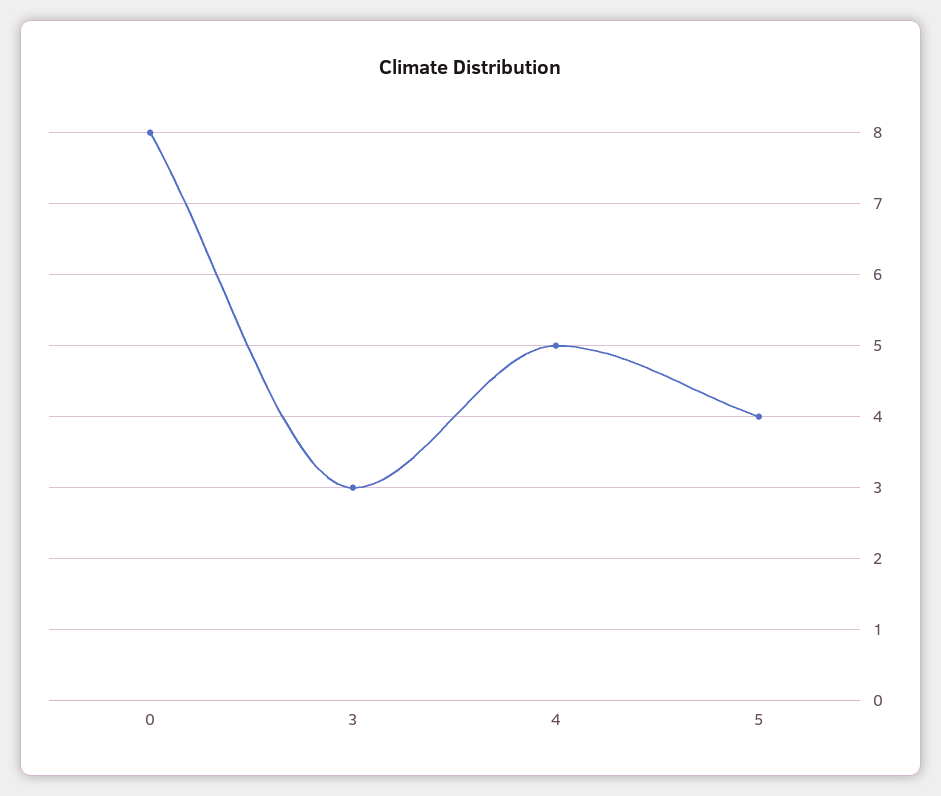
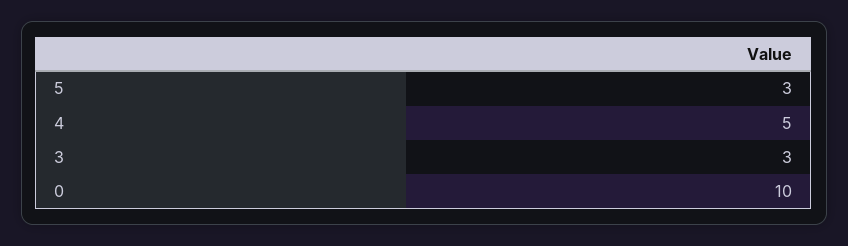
0: 8 -> 10
5: 4 -> 3

